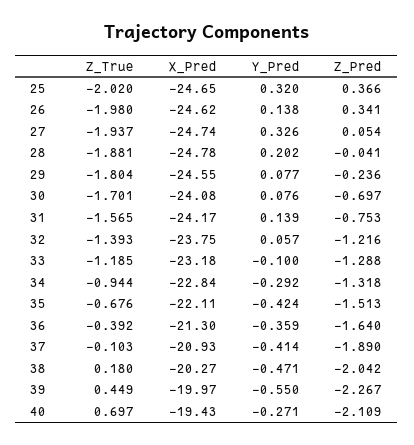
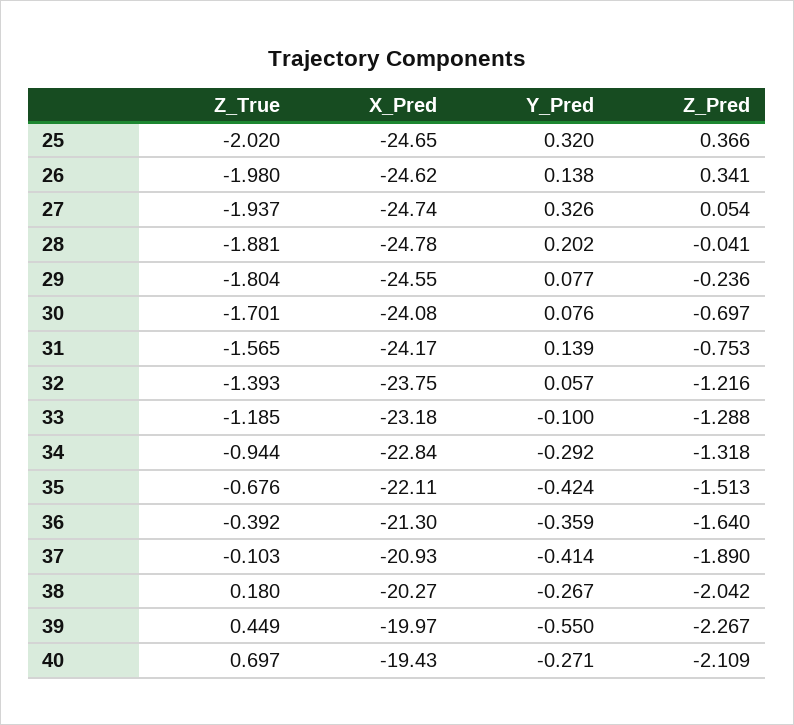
Y_Pred, 38: -0.471 -> -0.267

